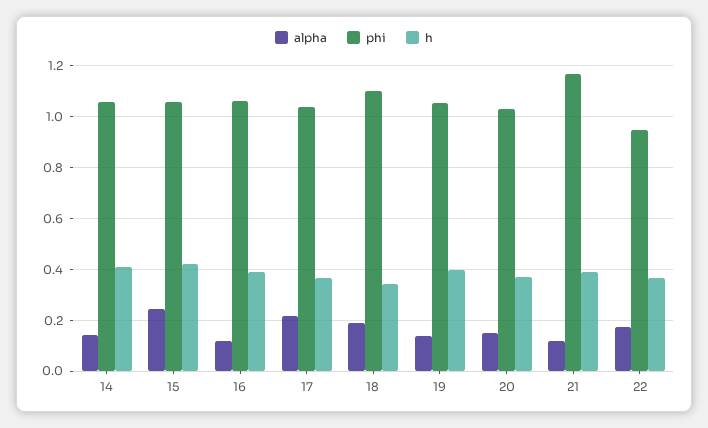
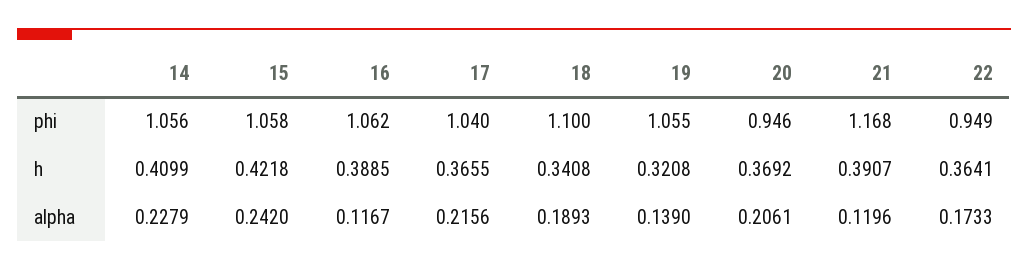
alpha, 14: 0.15 -> 0.2279
h, 19: 0.4 -> 0.3208
alpha, 20: 0.15 -> 0.2061
phi, 20: 1.025 -> 0.946

